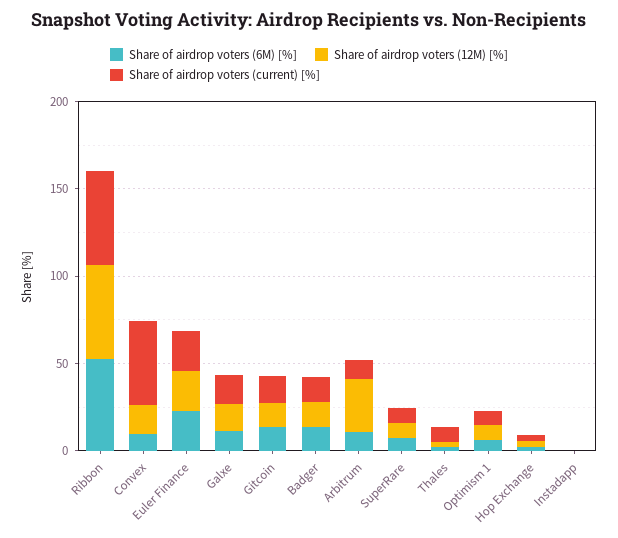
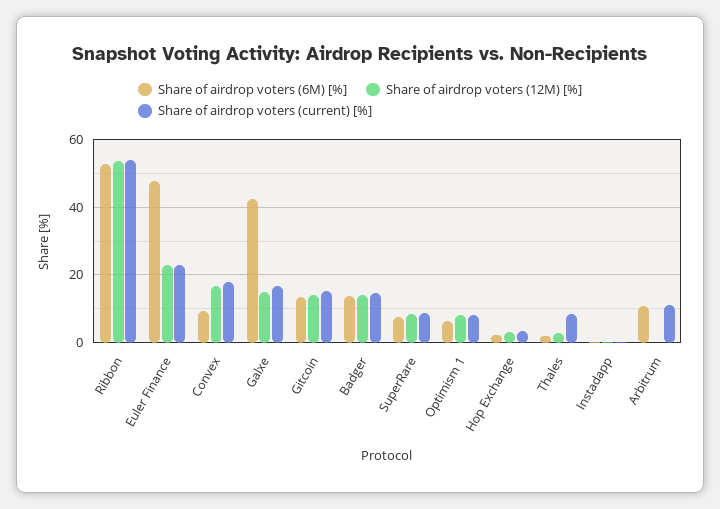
Share of airdrop voters (current) [%], Convex: 50 -> 18
Share of airdrop voters (6M) [%], Euler Finance: 20 -> 48
Share of airdrop voters (6M) [%], Galxe: 10 -> 42
Share of airdrop voters (12M) [%], Arbitrum: 30 -> 0

